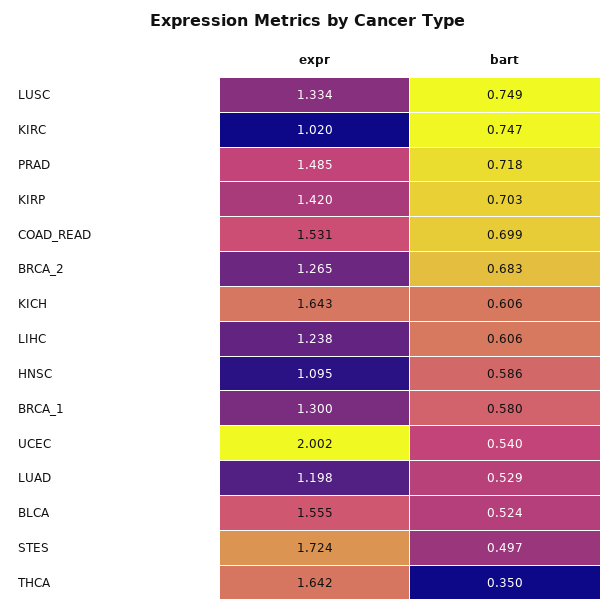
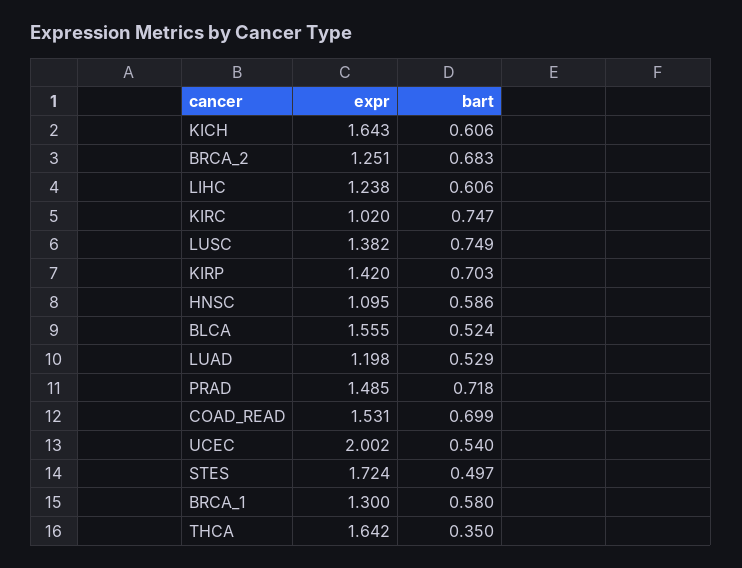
expr, LUSC: 1.334 -> 1.382
expr, BRCA_2: 1.265 -> 1.251

